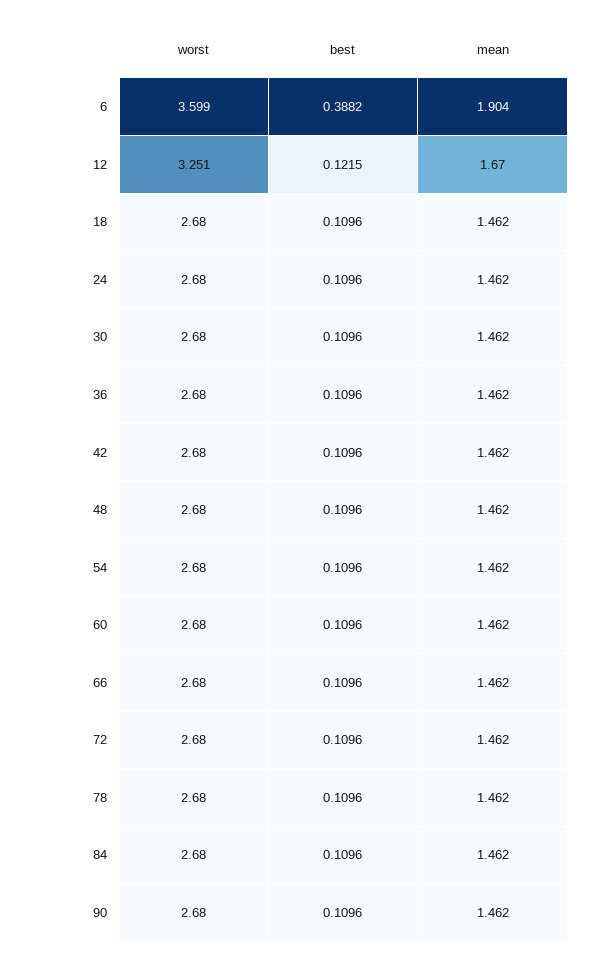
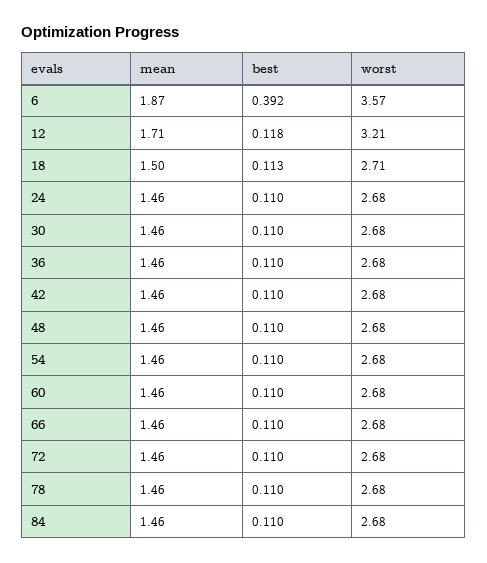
worst, 6: 3.599 -> 3.57
best, 6: 0.3882 -> 0.392
mean, 6: 1.904 -> 1.87
worst, 12: 3.251 -> 3.21
best, 12: 0.1215 -> 0.118
mean, 12: 1.67 -> 1.71
worst, 18: 2.68 -> 2.71
best, 18: 0.1096 -> 0.113
mean, 18: 1.462 -> 1.5
worst, 90: 2.68 -> none
best, 90: 0.1096 -> none
mean, 90: 1.462 -> none

